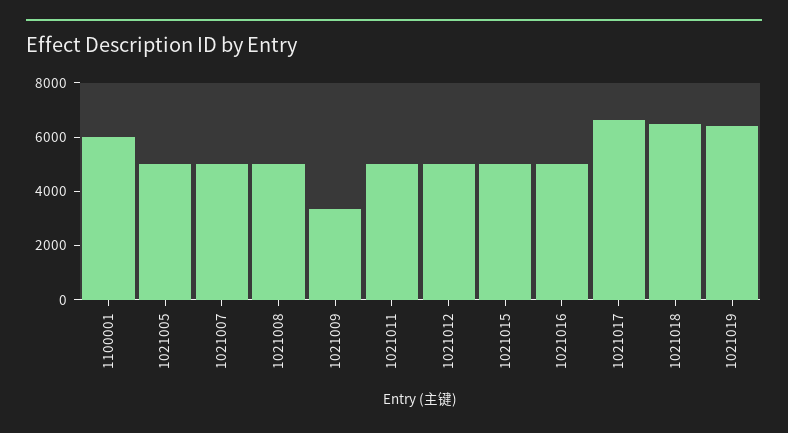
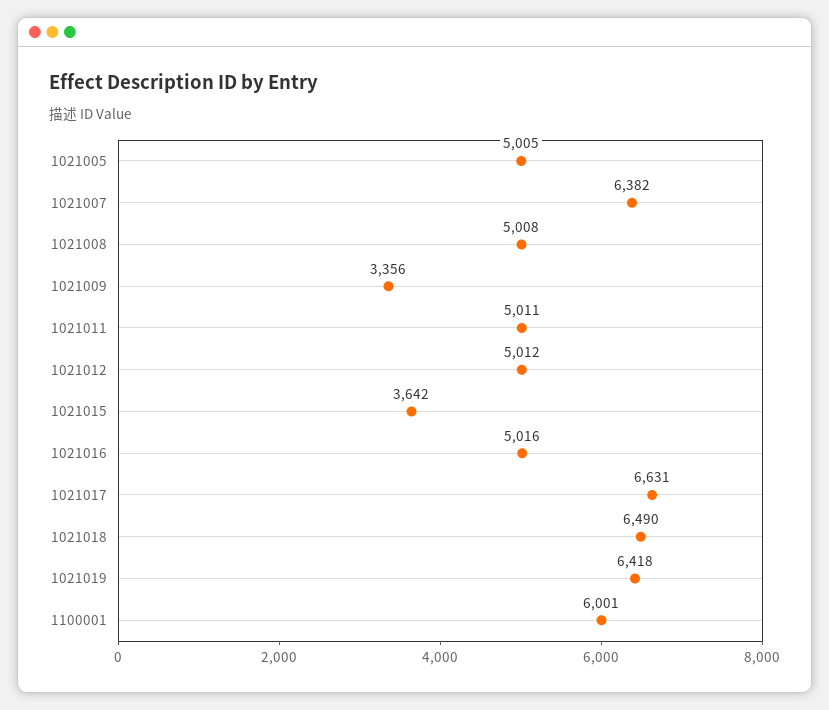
1021007: 5000 -> 6382
1021015: 5000 -> 3642

